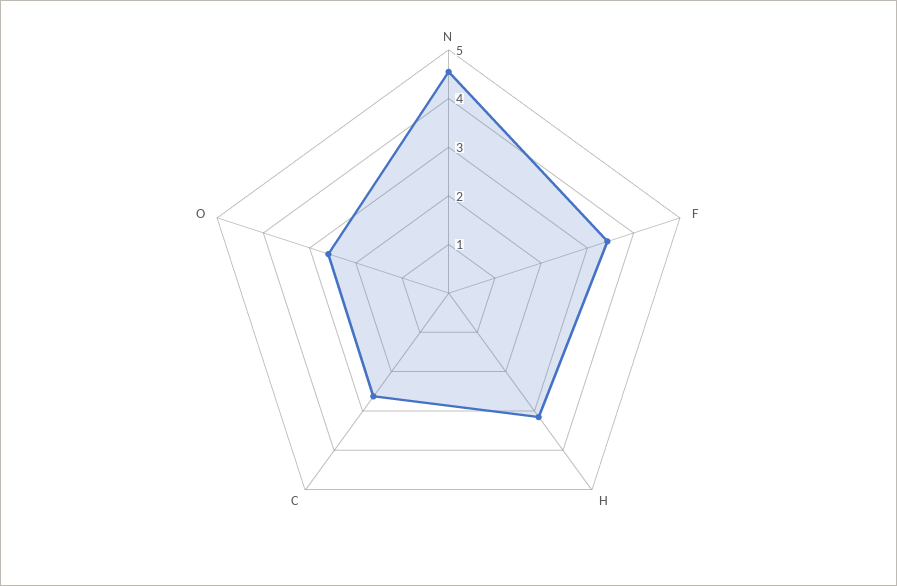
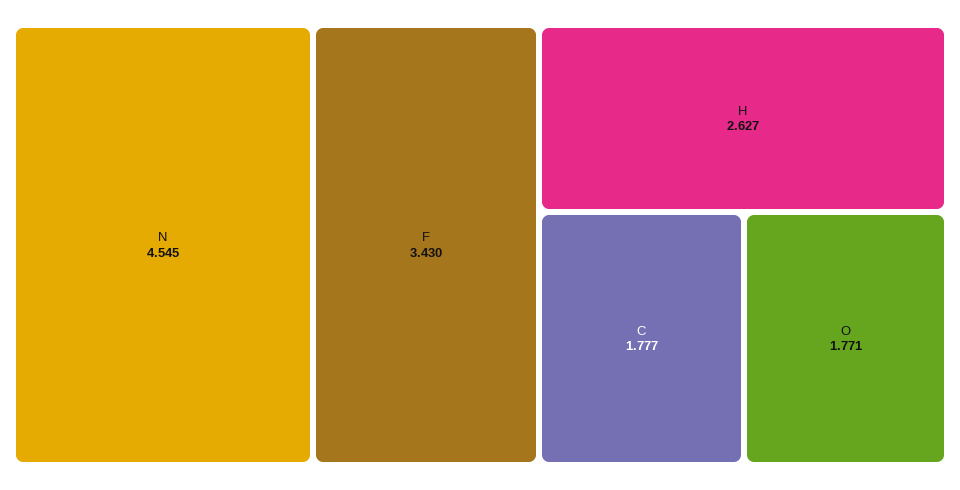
H: 3.2 -> 2.627
C: 2.6 -> 1.777
O: 2.6 -> 1.771

